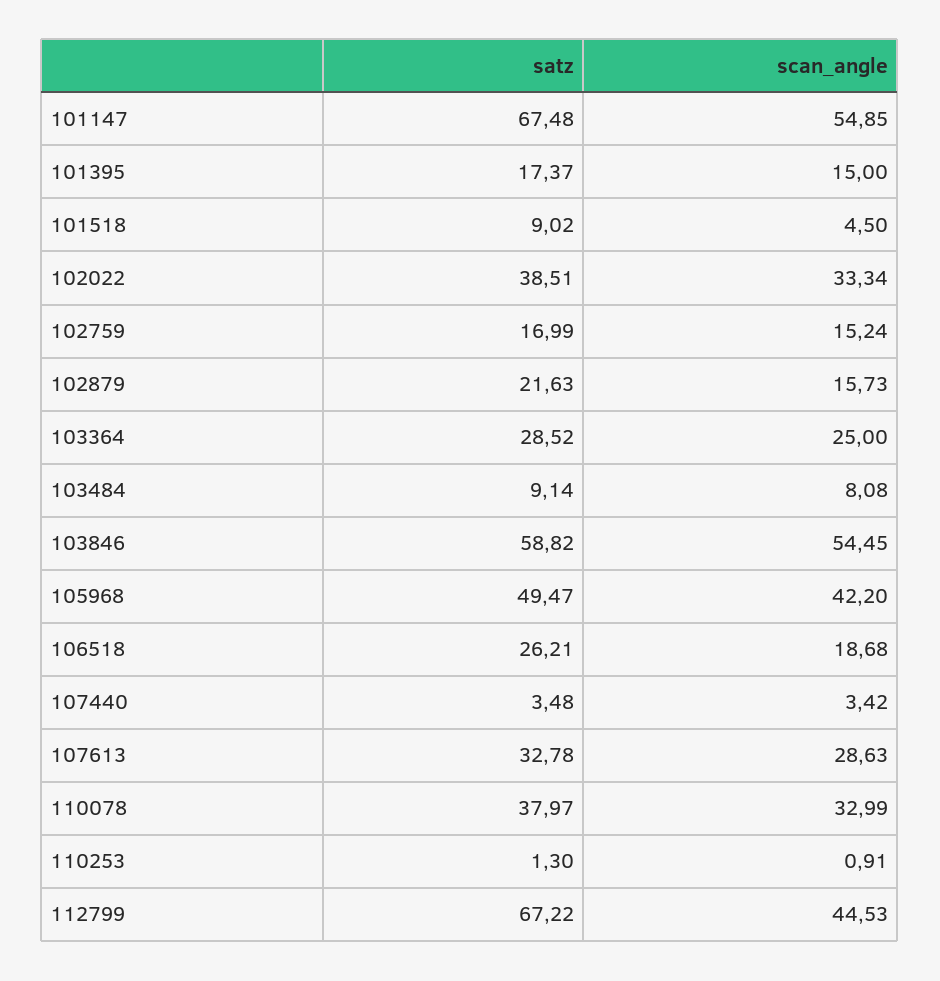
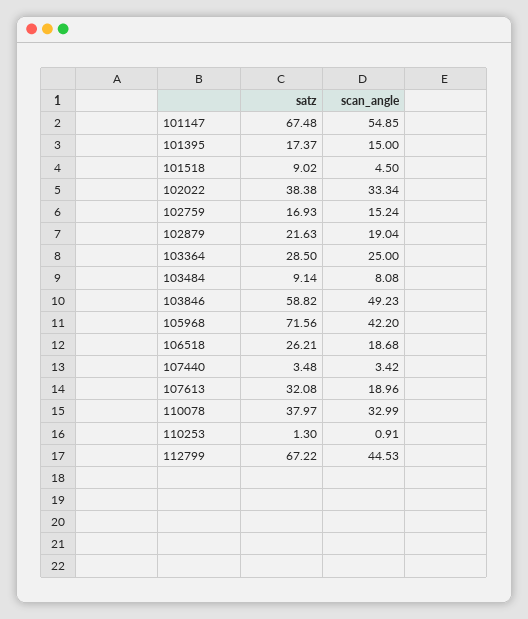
satz, 102022: 38.51 -> 38.38
satz, 102759: 16.99 -> 16.93
scan_angle, 102879: 15.73 -> 19.04
satz, 103364: 28.52 -> 28.5
scan_angle, 103846: 54.45 -> 49.23
satz, 105968: 49.47 -> 71.56
satz, 107613: 32.78 -> 32.08
scan_angle, 107613: 28.63 -> 18.96

